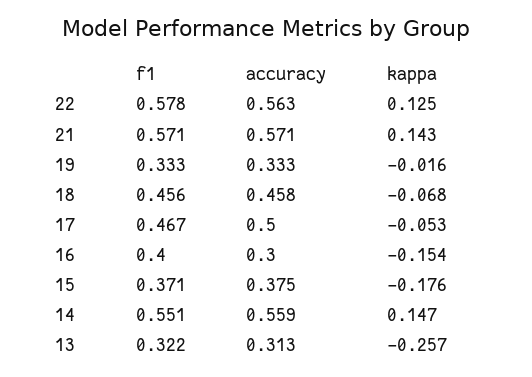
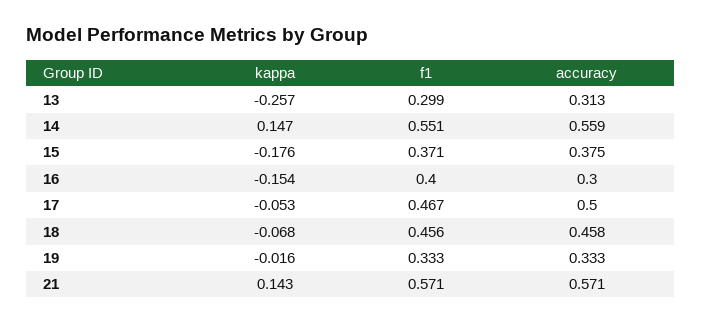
f1, 22: 0.578 -> none
accuracy, 22: 0.563 -> none
kappa, 22: 0.125 -> none
f1, 13: 0.322 -> 0.299

